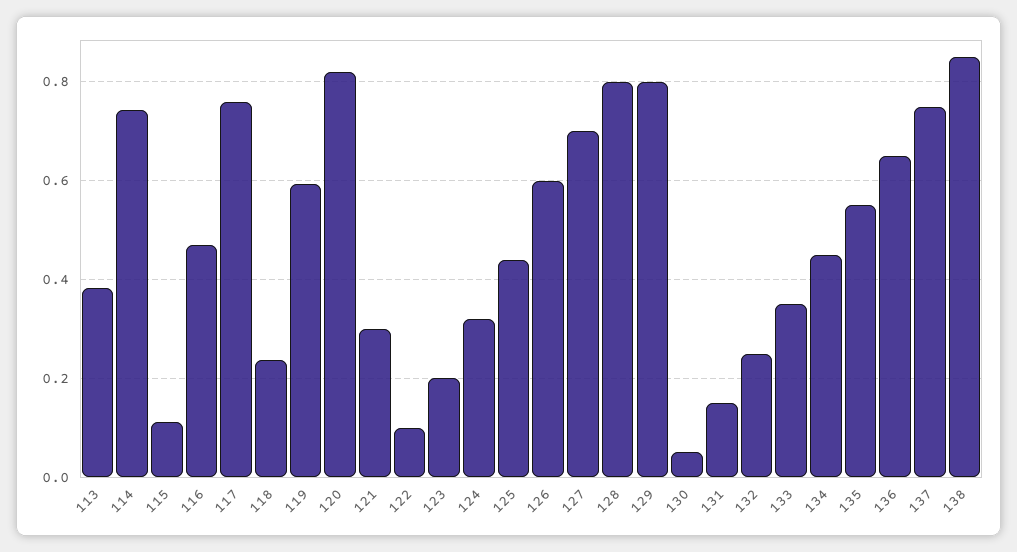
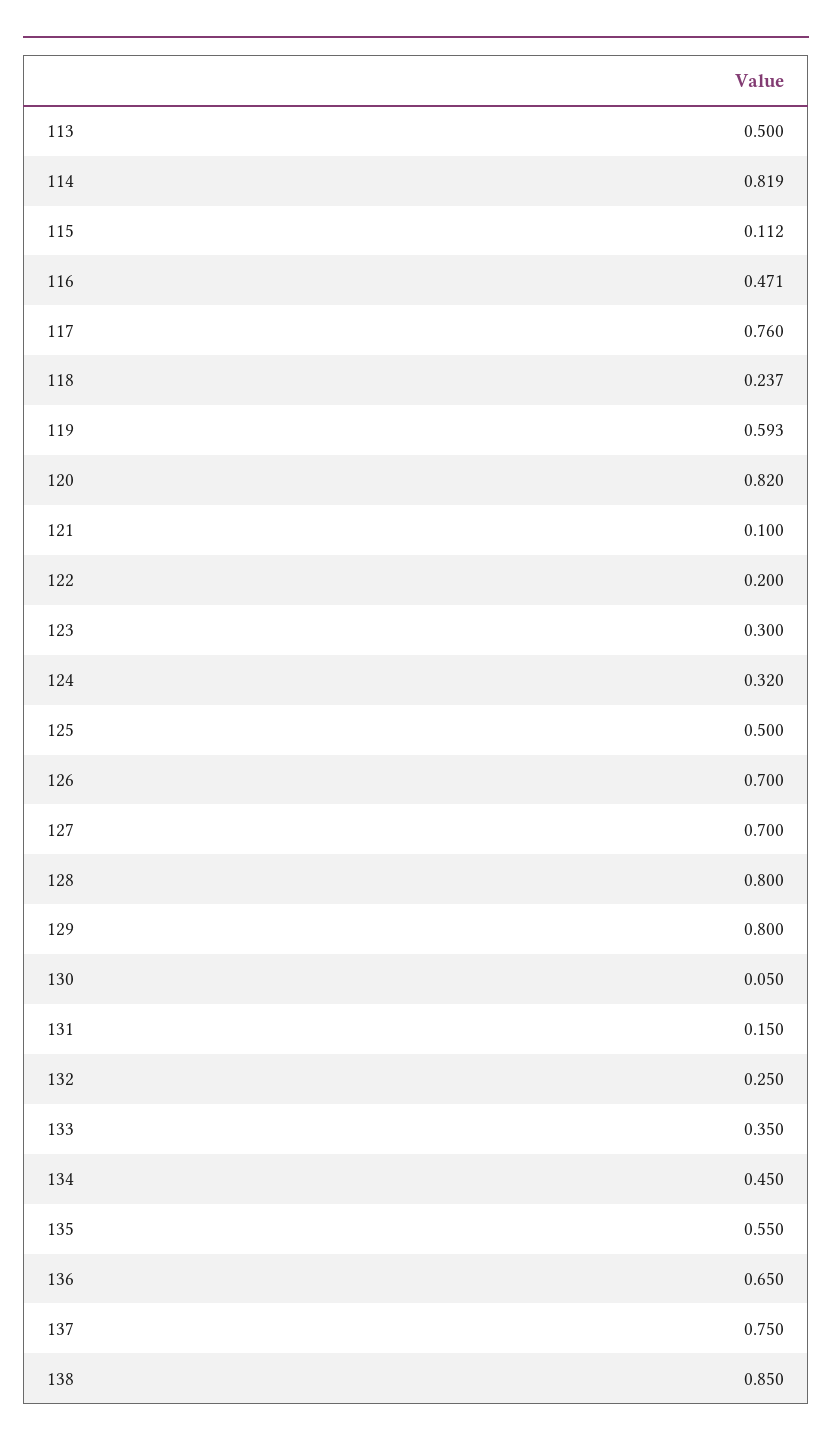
113: 0.38 -> 0.5
114: 0.74 -> 0.819
121: 0.3 -> 0.1
122: 0.1 -> 0.2
123: 0.2 -> 0.3
125: 0.44 -> 0.5
126: 0.6 -> 0.7

